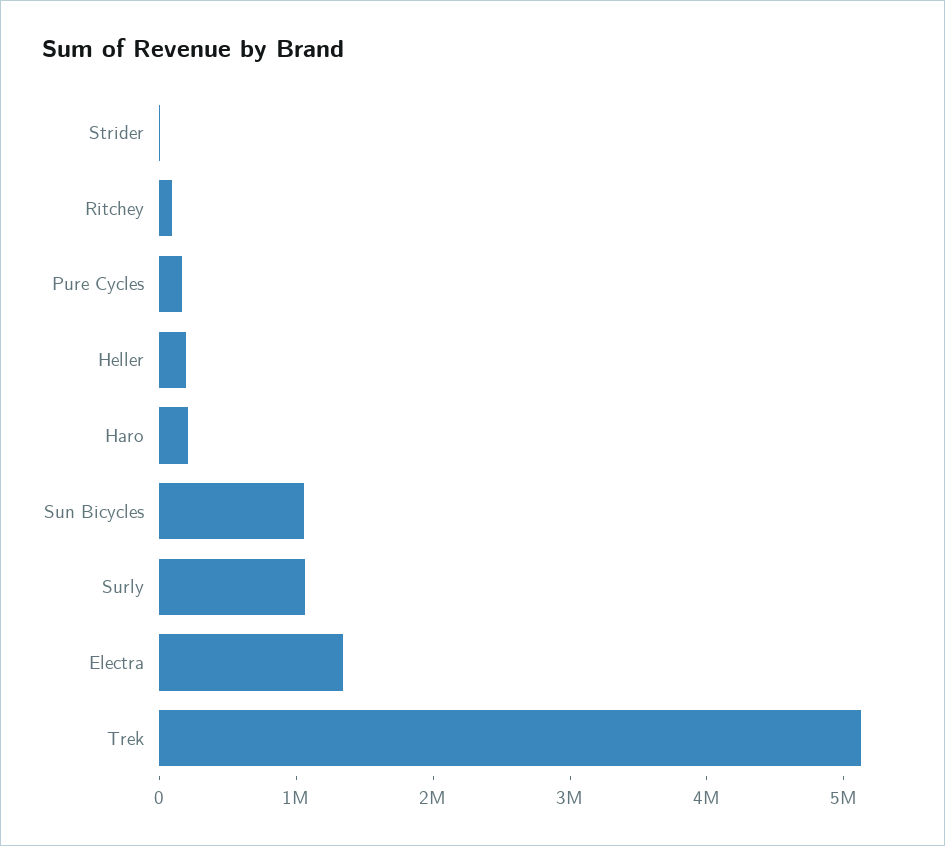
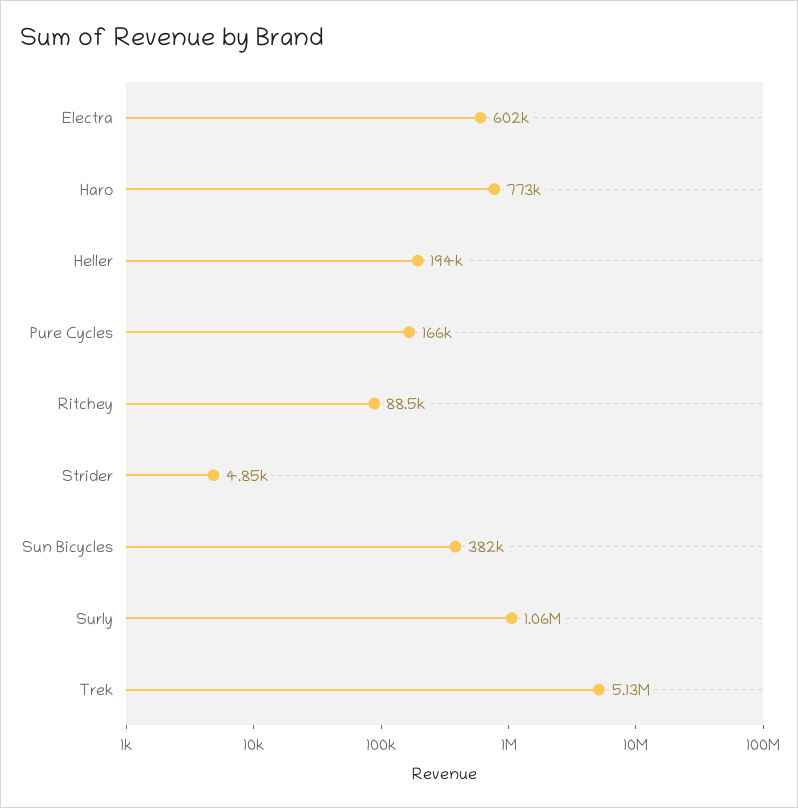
Haro: 200000 -> 773000
Sun Bicycles: 1000000 -> 382000
Electra: 1400000 -> 602000

